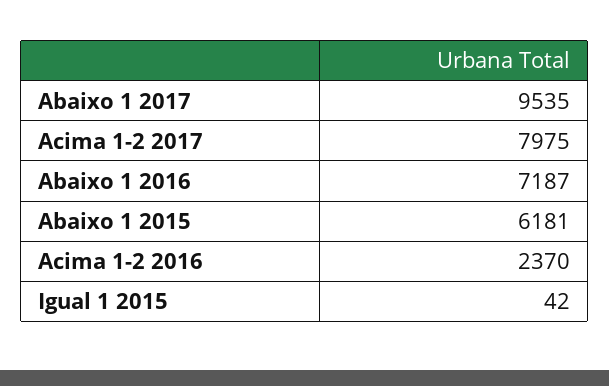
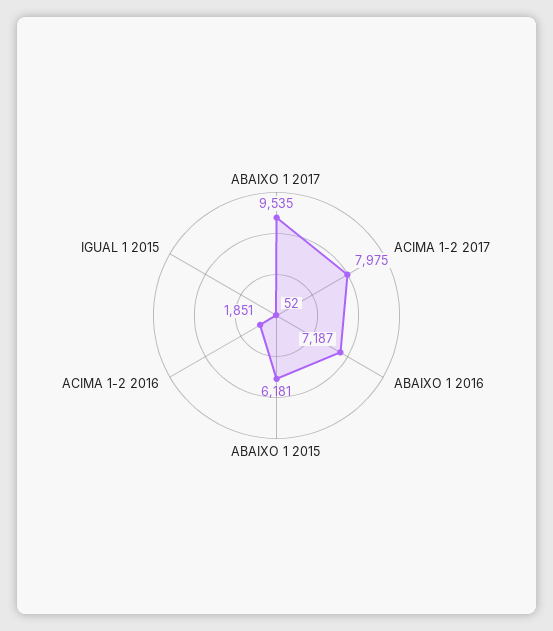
Acima 1-2 2016: 2370 -> 1851
Igual 1 2015: 42 -> 52

